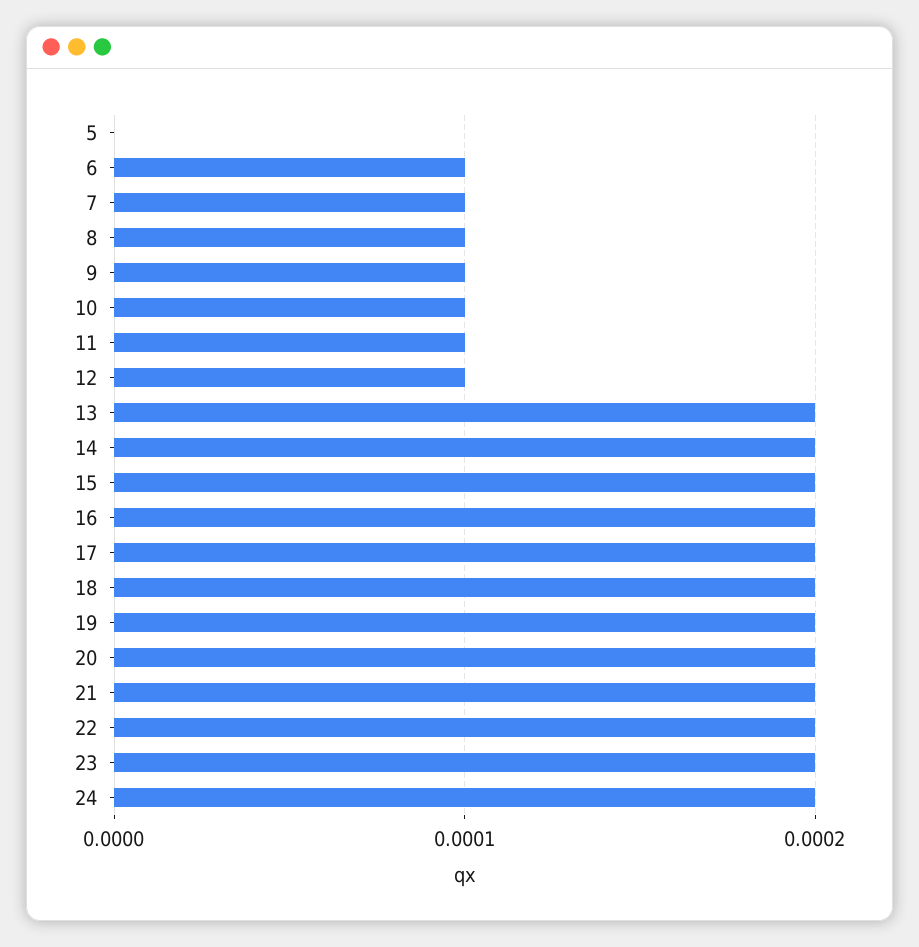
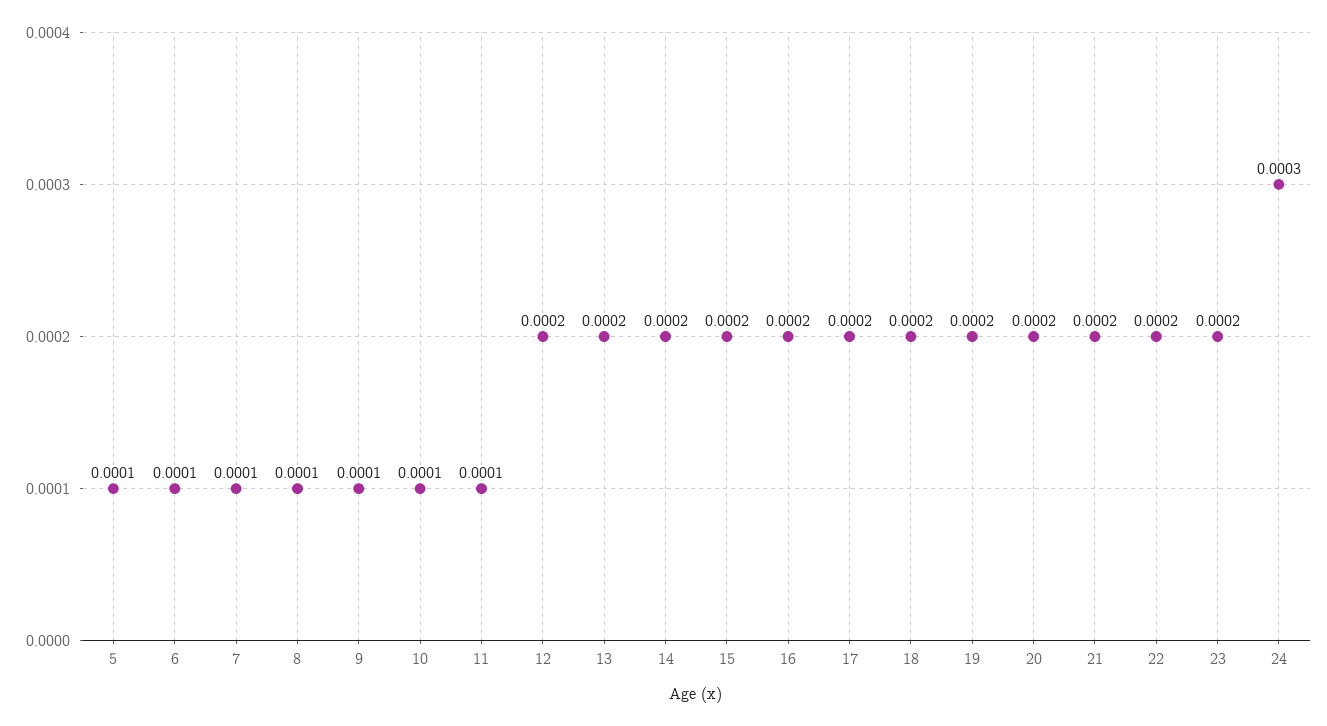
5: 0 -> 0.0001
12: 0.0001 -> 0.0002
24: 0.0002 -> 0.0003

